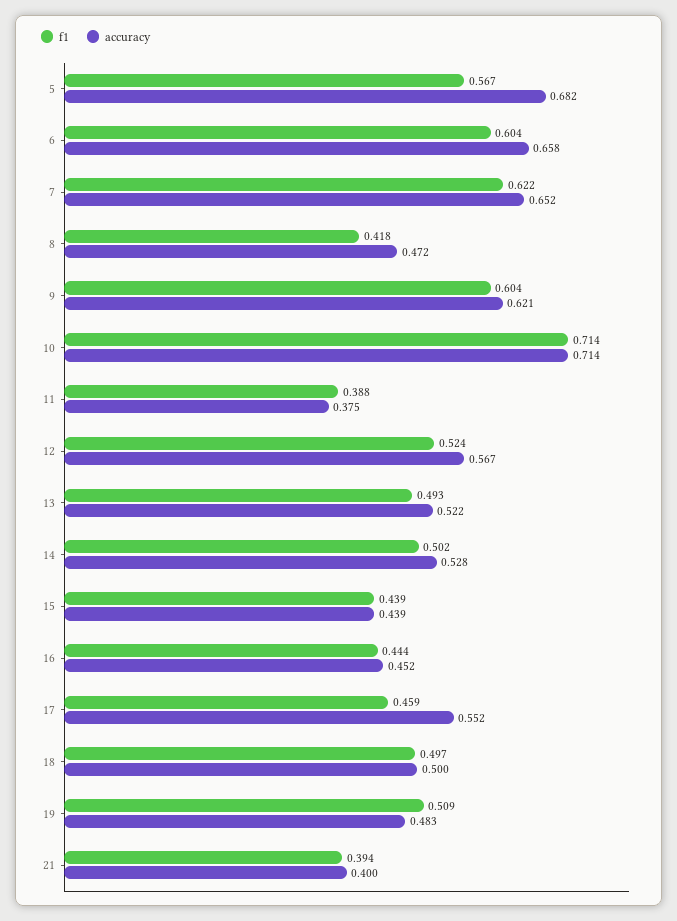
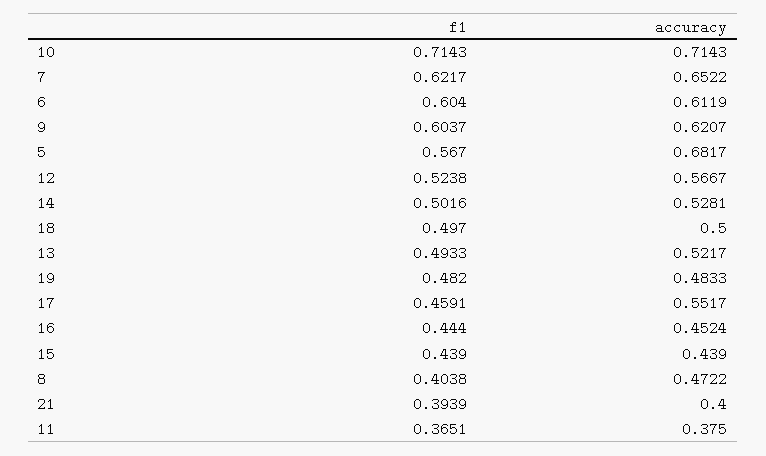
accuracy, 6: 0.658 -> 0.6119
f1, 8: 0.418 -> 0.4038
f1, 11: 0.388 -> 0.3651
f1, 19: 0.509 -> 0.482

